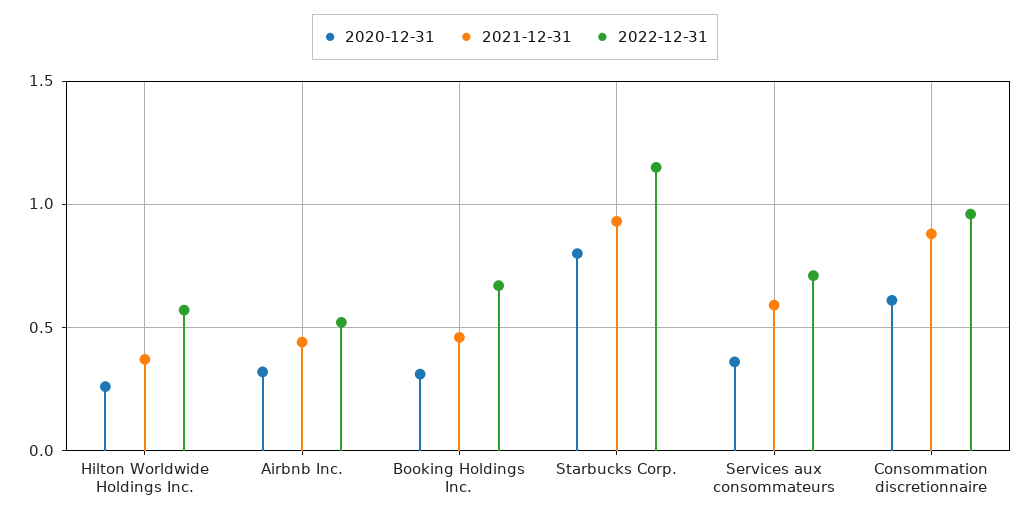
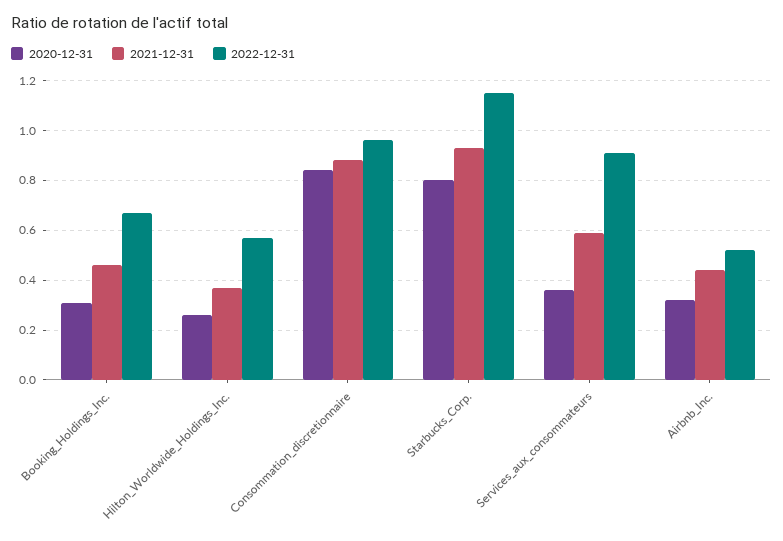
2022-12-31, Services aux consommateurs: 0.7 -> 0.9
2020-12-31, Consommation discretionnaire: 0.6 -> 0.85

